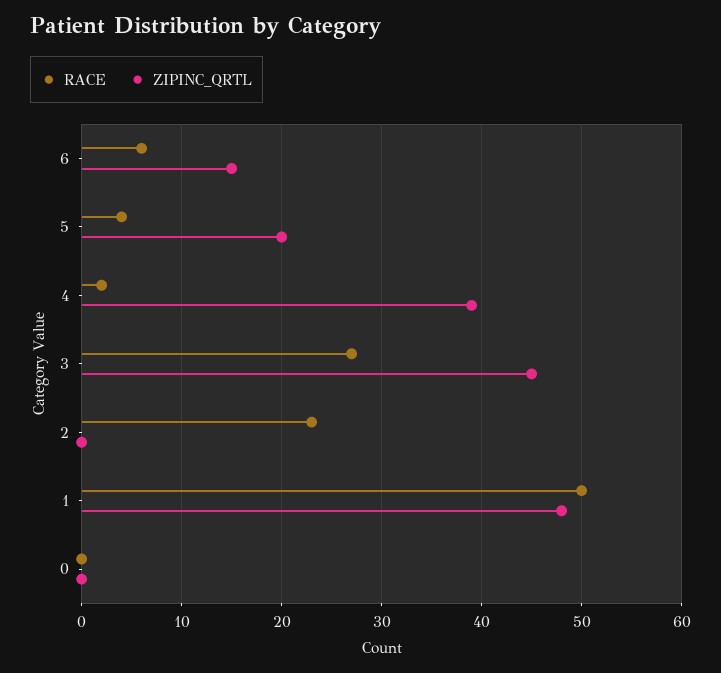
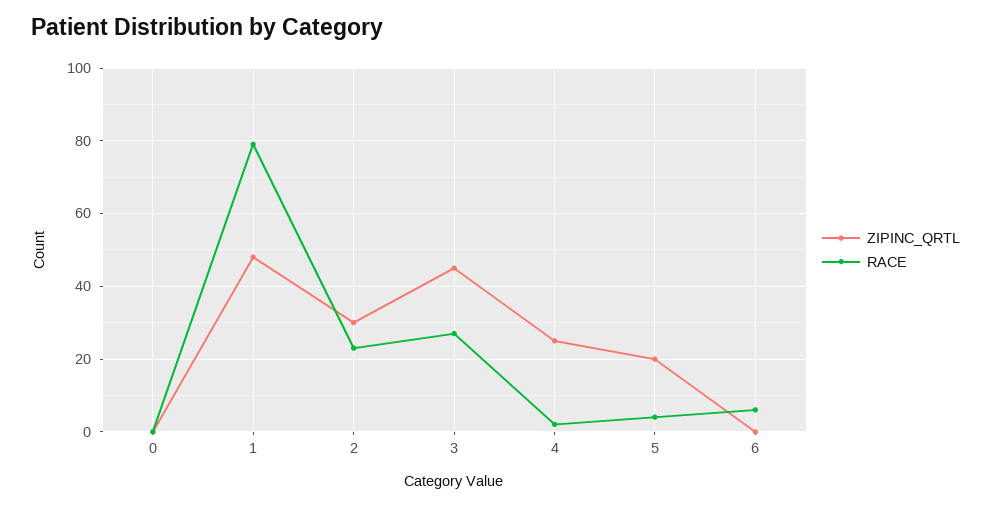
ZIPINC_QRTL, 6: 15 -> 0
ZIPINC_QRTL, 4: 39 -> 25
ZIPINC_QRTL, 2: 0 -> 30
RACE, 1: 50 -> 80

